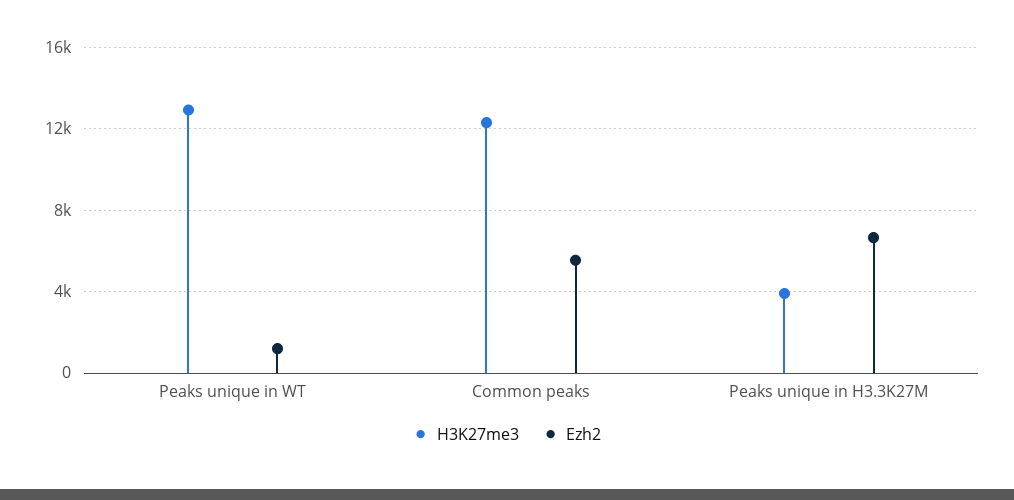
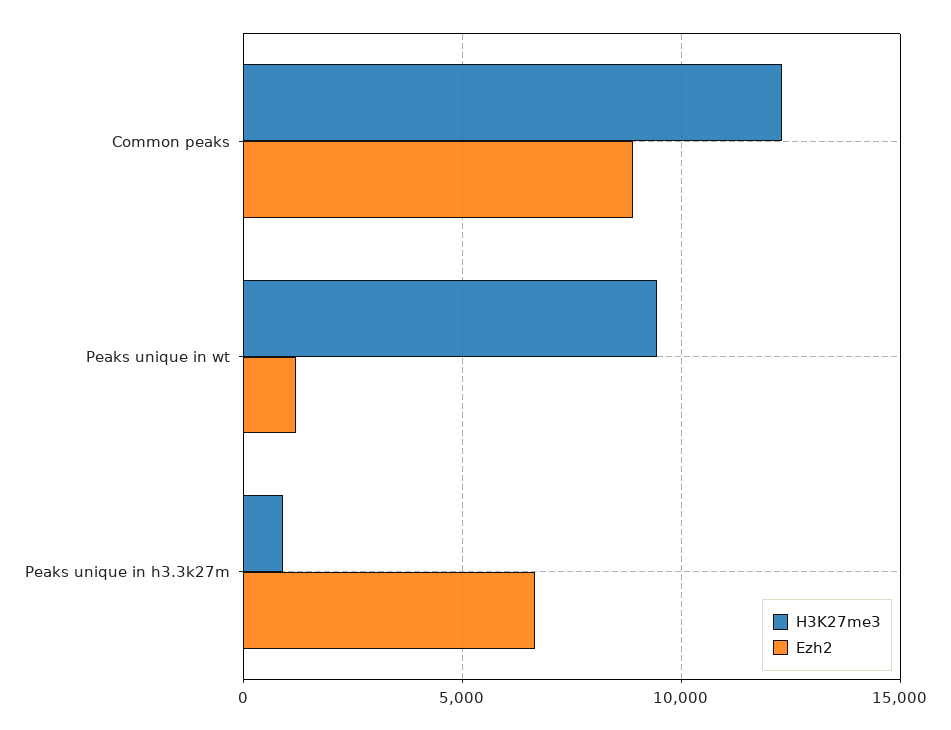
H3K27me3, Peaks unique in WT: 13000 -> 9500
Ezh2, Common peaks: 5500 -> 9000
H3K27me3, Peaks unique in H3.3K27M: 4000 -> 1000

